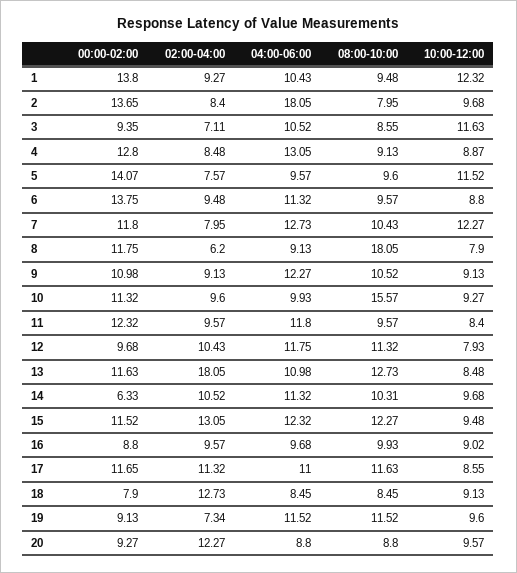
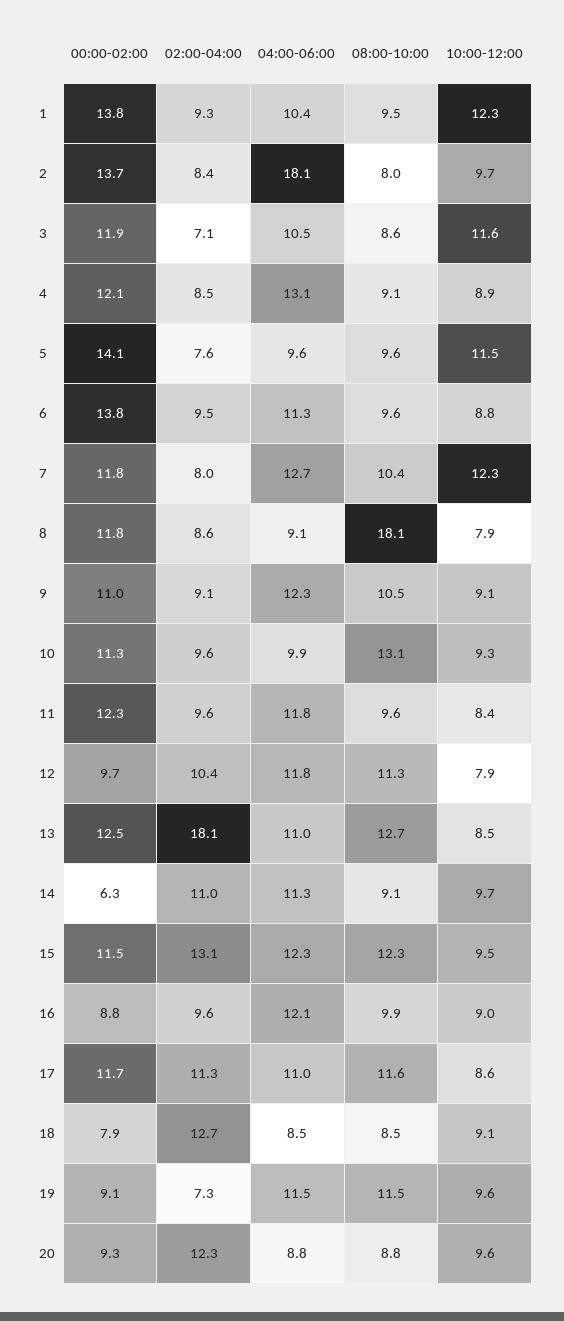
00:00-02:00, 3: 9.35 -> 11.9
00:00-02:00, 4: 12.8 -> 12.1
02:00-04:00, 8: 6.2 -> 8.6
08:00-10:00, 10: 15.57 -> 13.1
00:00-02:00, 13: 11.63 -> 12.5
02:00-04:00, 14: 10.52 -> 11
08:00-10:00, 14: 10.31 -> 9.1
04:00-06:00, 16: 9.68 -> 12.1

